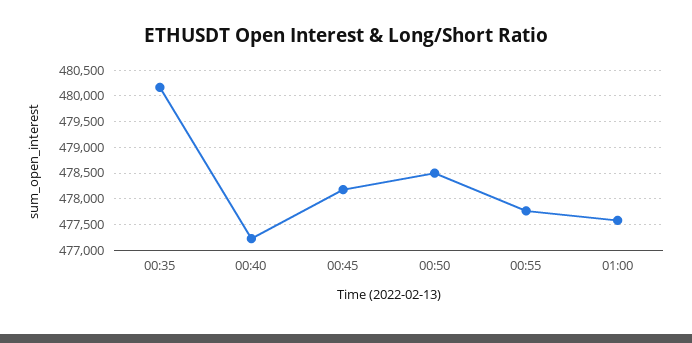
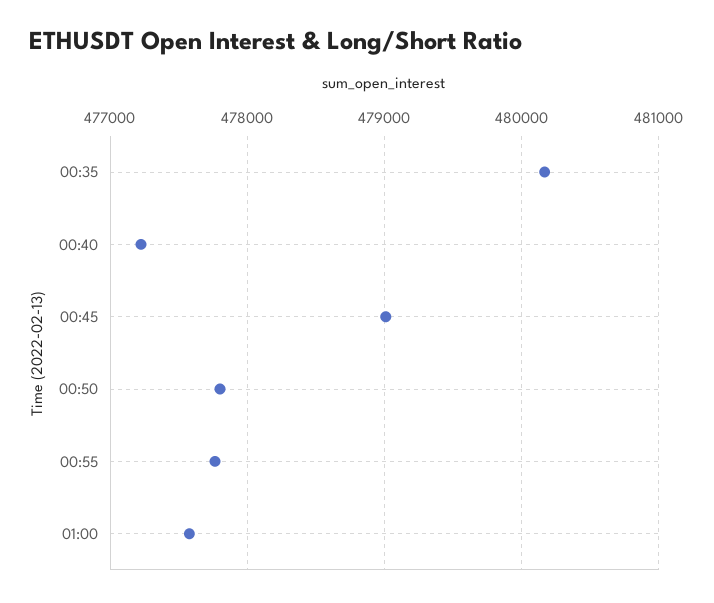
00:45: 478250 -> 479000
00:50: 478500 -> 477800

